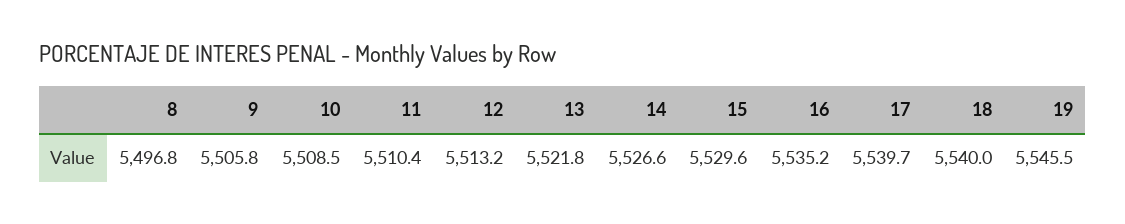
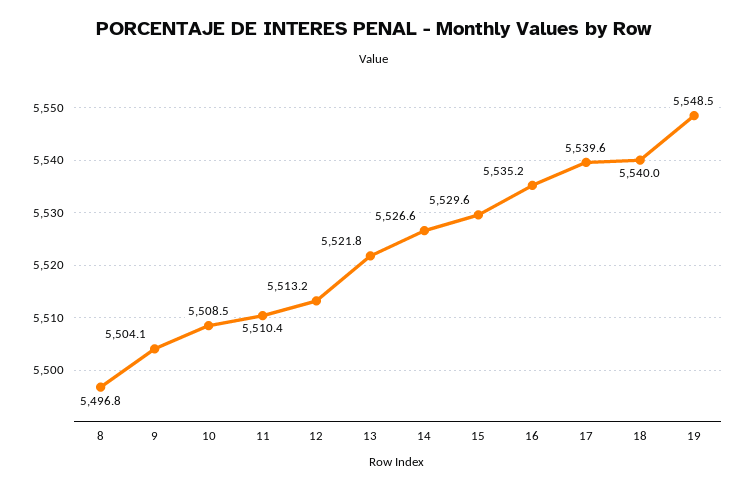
9: 5505.8 -> 5504.1
17: 5539.7 -> 5539.6
19: 5545.5 -> 5548.5

